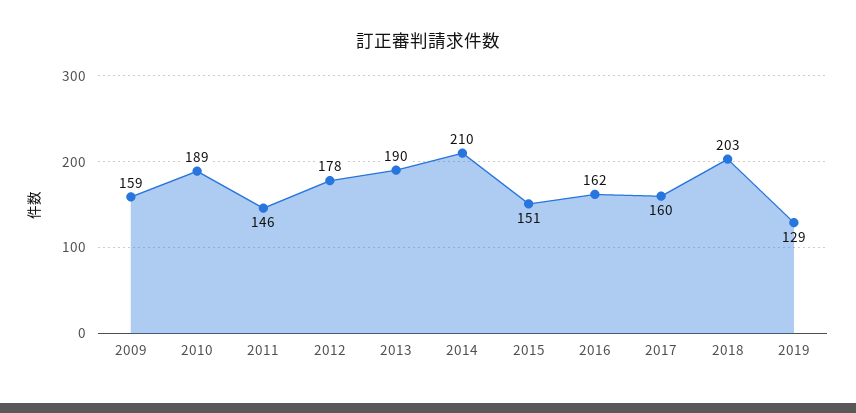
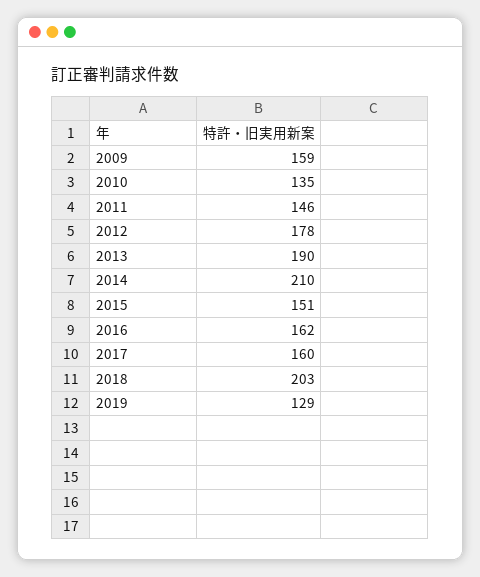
2010: 189 -> 135

